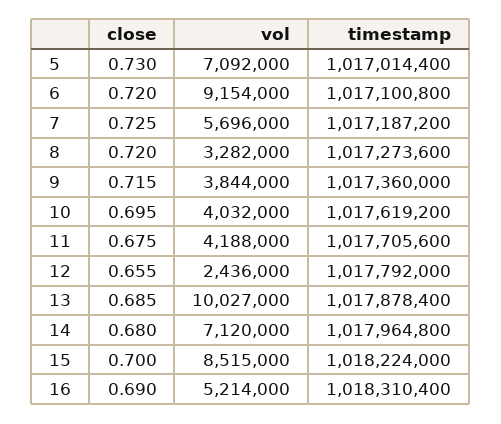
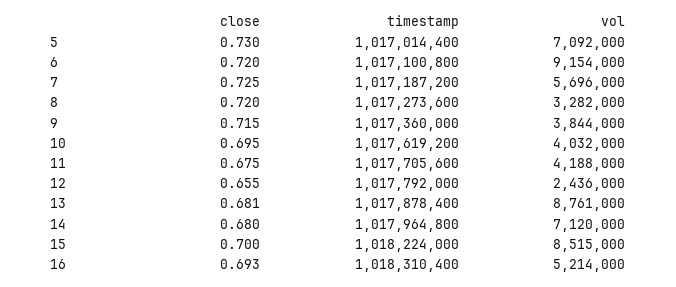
close, 13: 0.685 -> 0.681
vol, 13: 10027000 -> 8761000
close, 16: 0.69 -> 0.693

